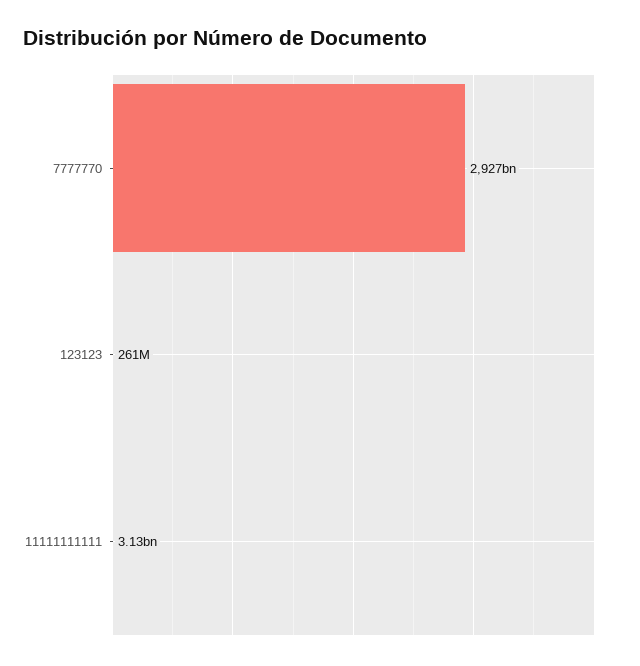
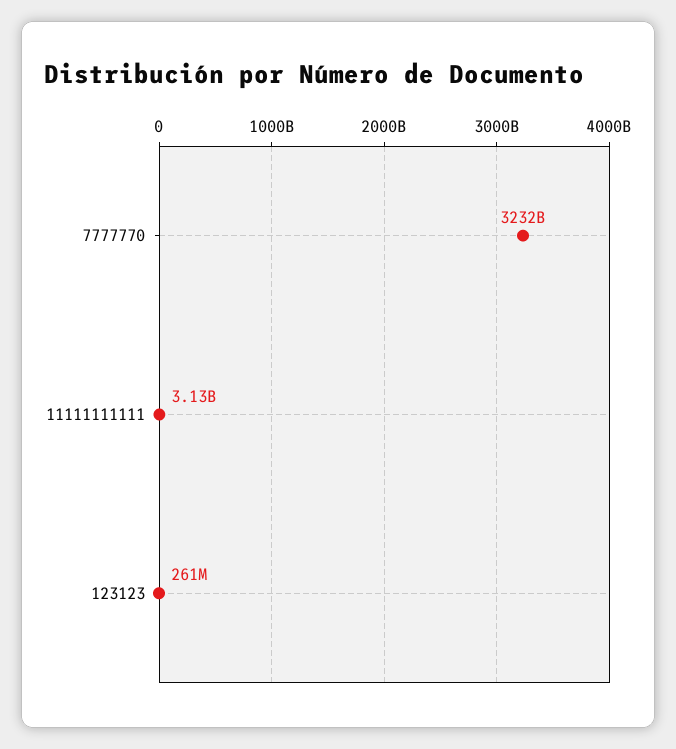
7777770: 2927000000000 -> 3232000000000

